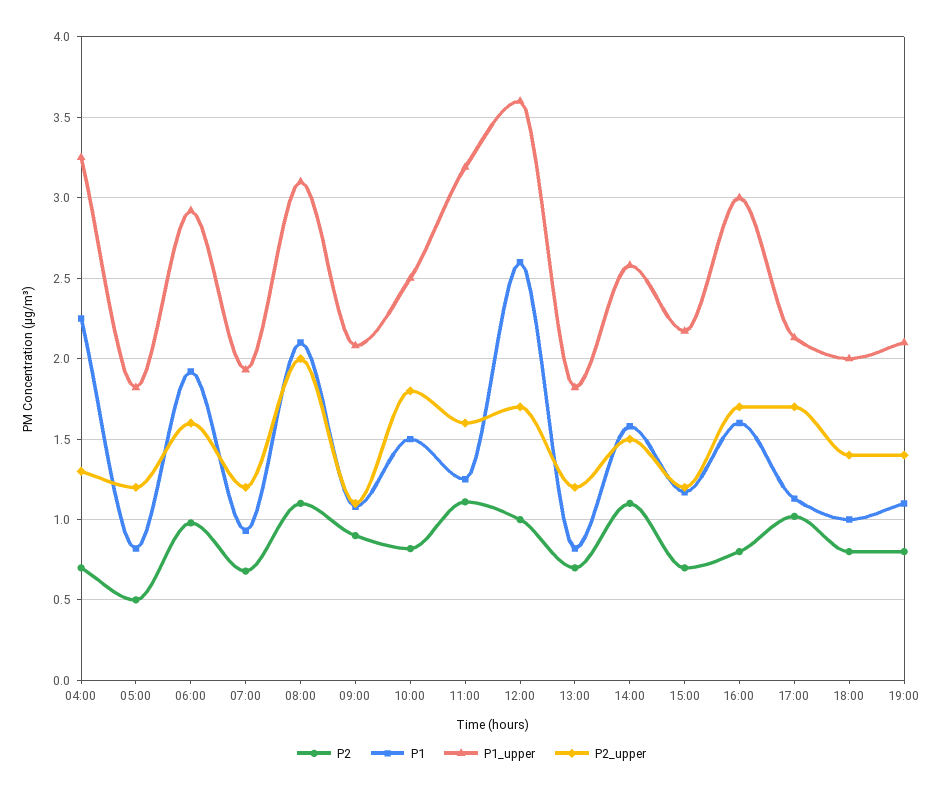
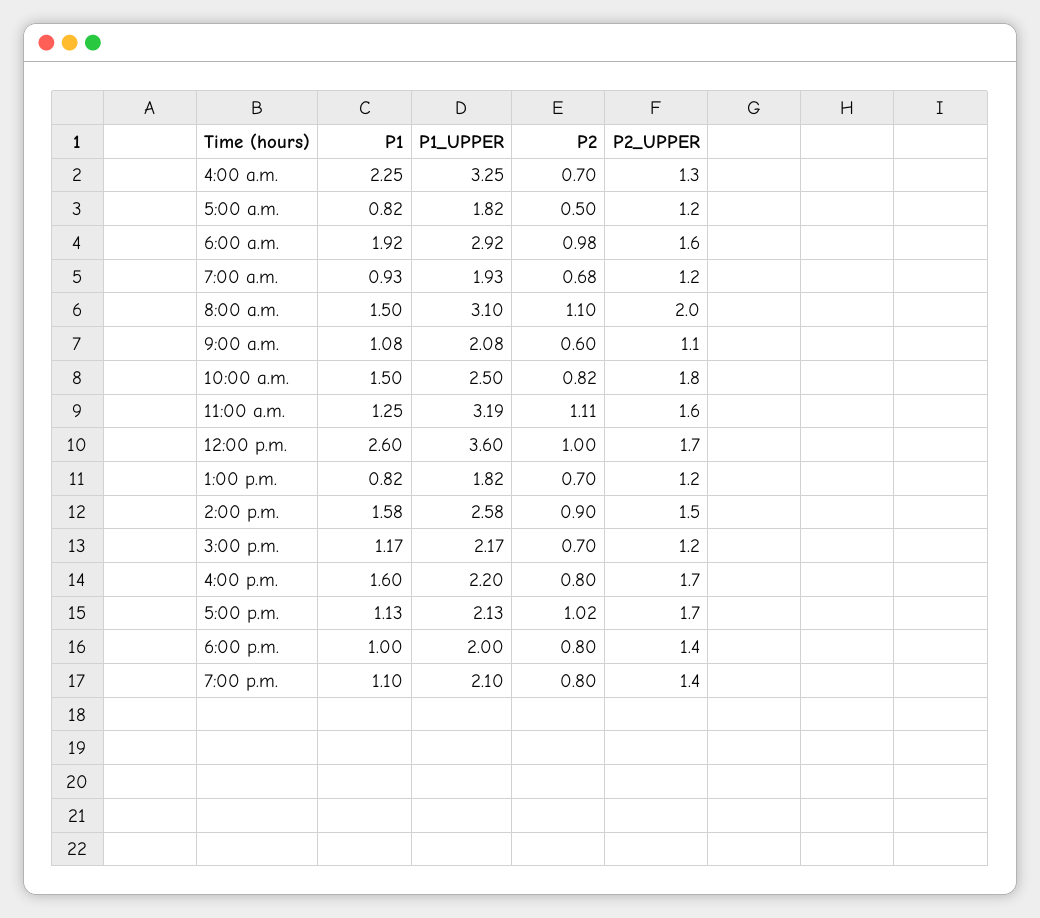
P1, 08:00: 2.1 -> 1.5
P2, 09:00: 0.9 -> 0.6
P2, 14:00: 1.1 -> 0.9
P1_upper, 16:00: 3 -> 2.2

